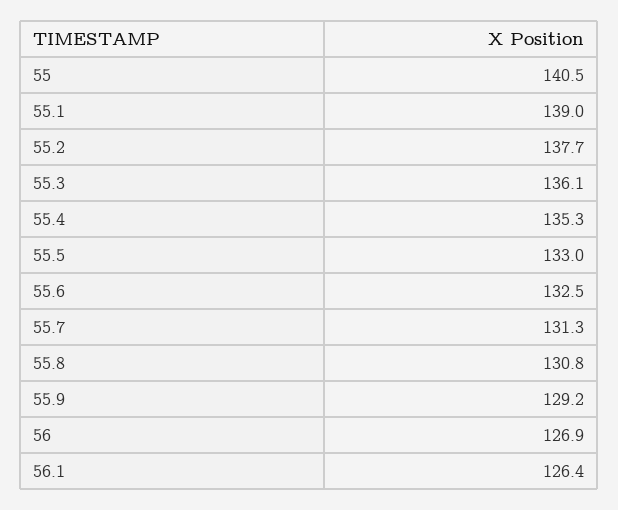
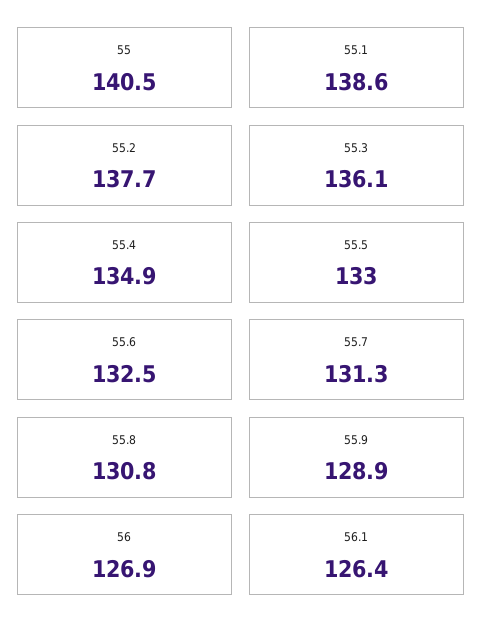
55.1: 139 -> 138.6
55.4: 135.3 -> 134.9
55.9: 129.2 -> 128.9

